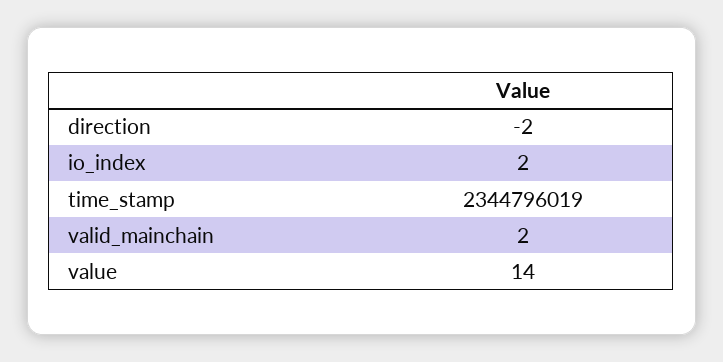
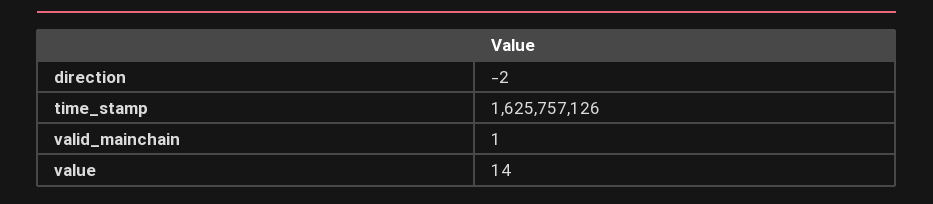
io_index: 2 -> none
time_stamp: 2344796019 -> 1625757126
valid_mainchain: 2 -> 1

